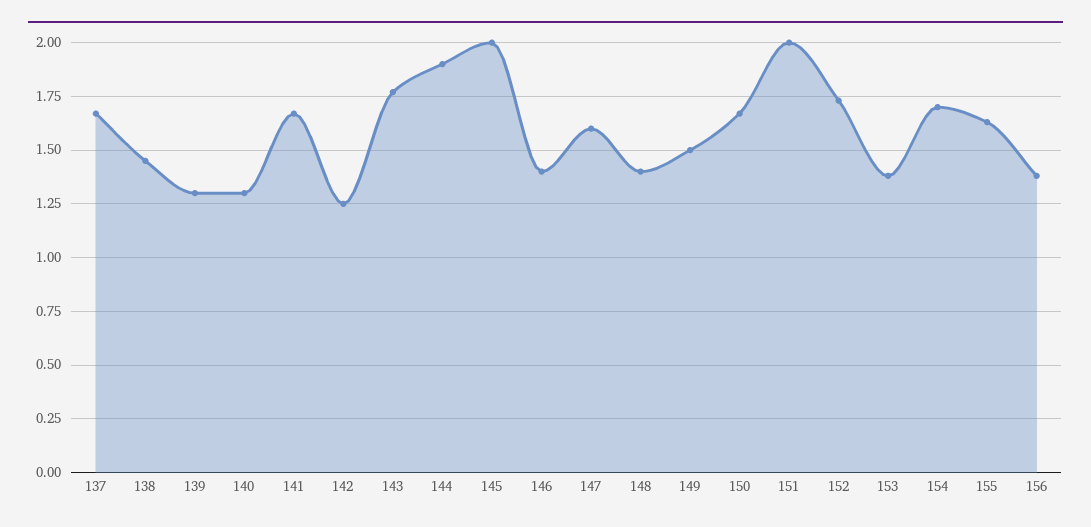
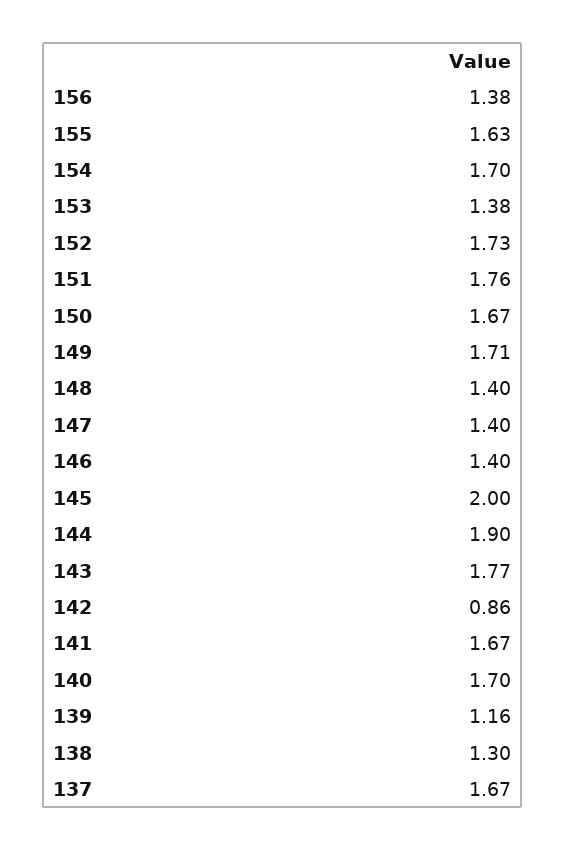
138: 1.45 -> 1.3
139: 1.3 -> 1.16
140: 1.3 -> 1.7
142: 1.25 -> 0.86
147: 1.6 -> 1.4
149: 1.5 -> 1.71
151: 2 -> 1.76

